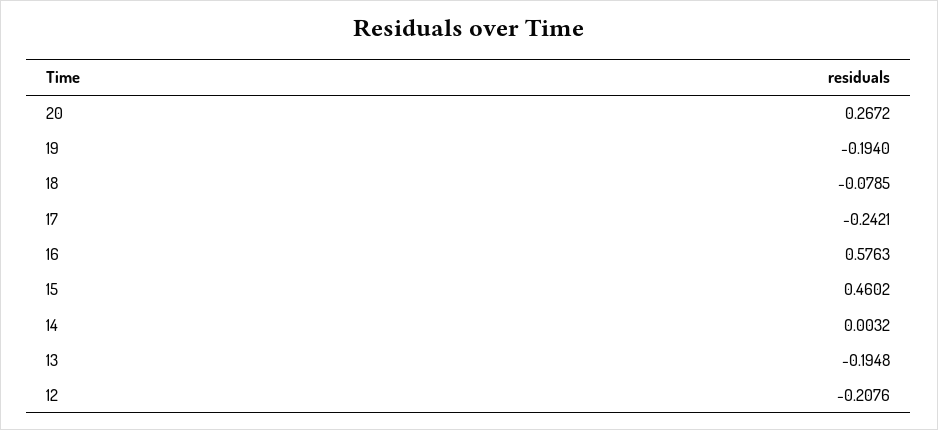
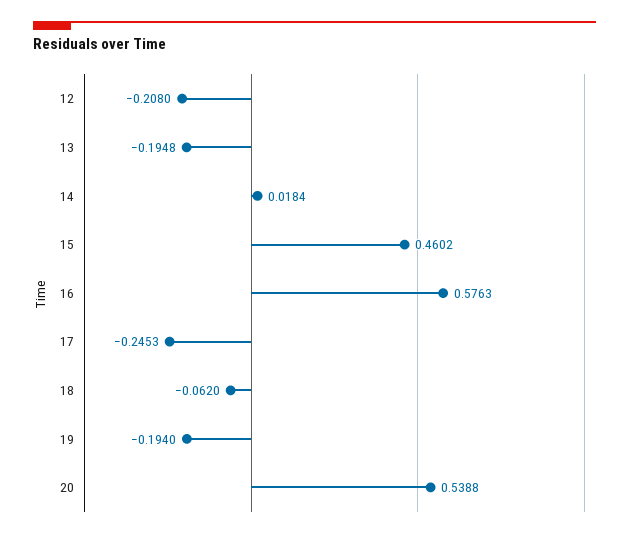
20: 0.2672 -> 0.5388
18: -0.0785 -> -0.062
17: -0.2421 -> -0.2453
14: 0.0032 -> 0.0184
12: -0.2076 -> -0.208

